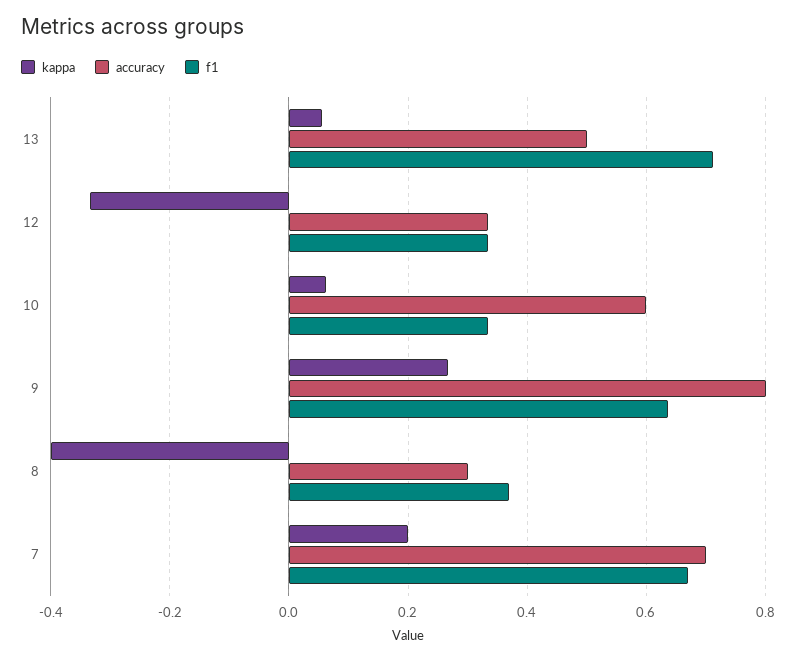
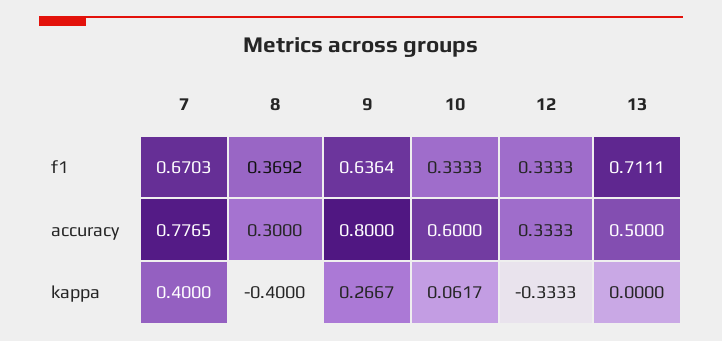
kappa, 13: 0.06 -> 0
kappa, 7: 0.2 -> 0.4
accuracy, 7: 0.7 -> 0.7765

